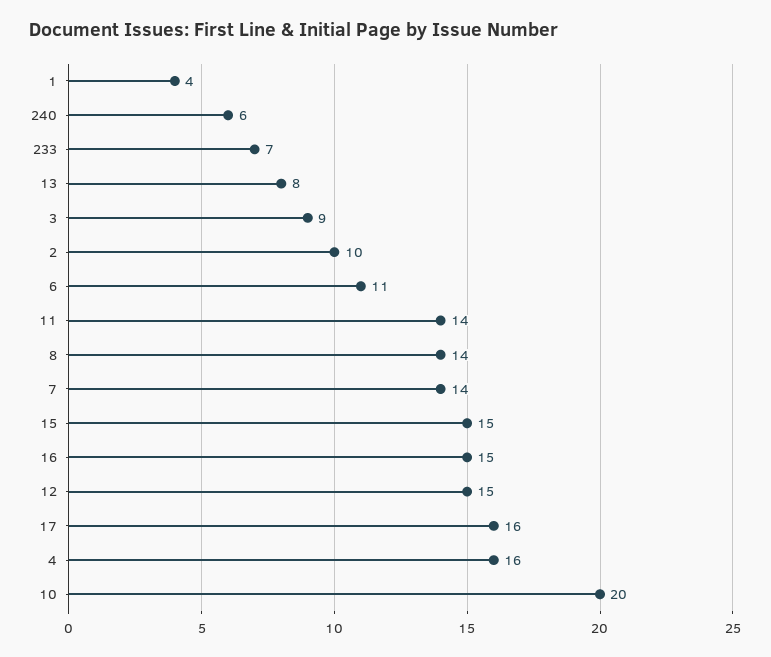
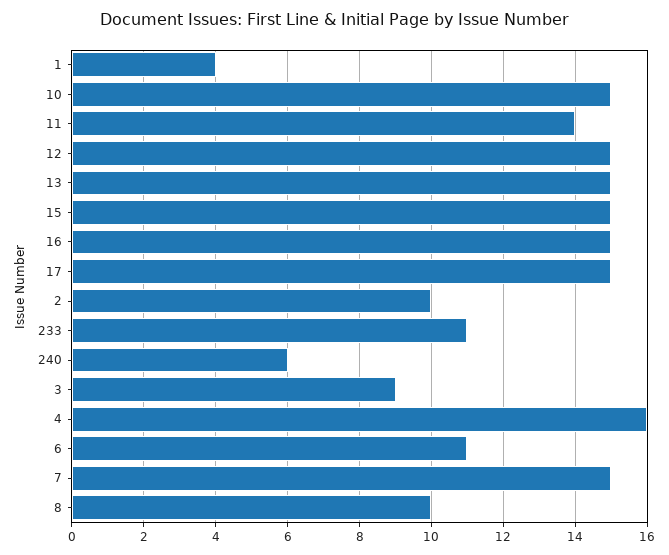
233: 7 -> 11
13: 8 -> 15
8: 14 -> 10
7: 14 -> 15
17: 16 -> 15
10: 20 -> 15

